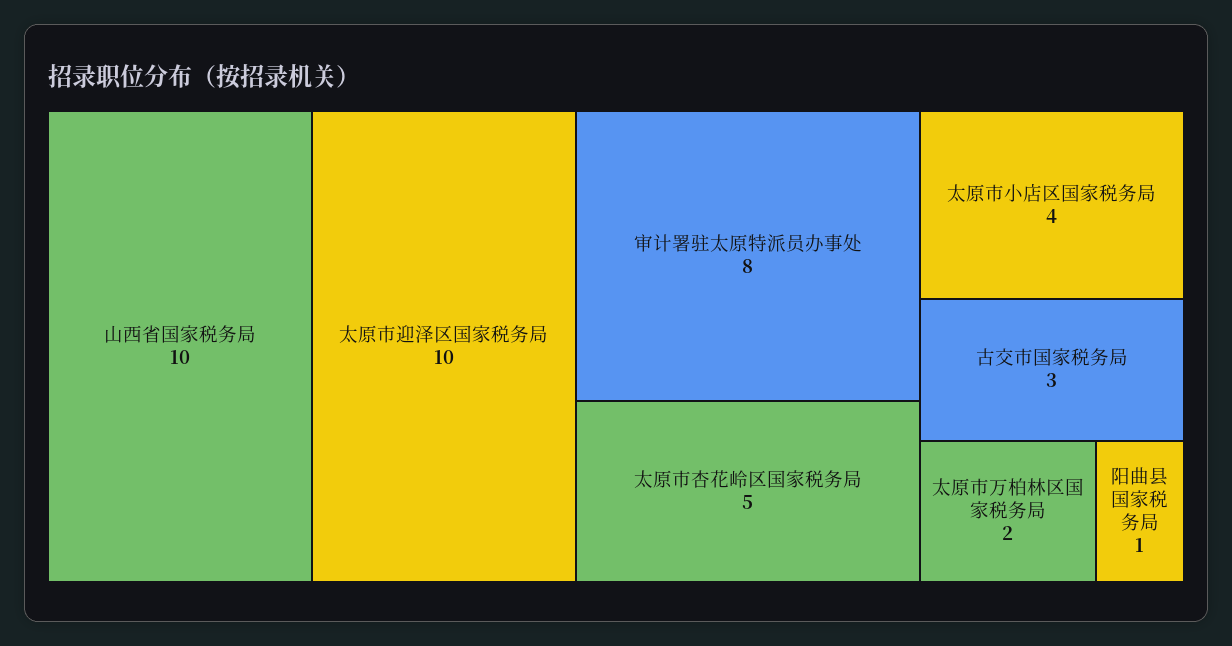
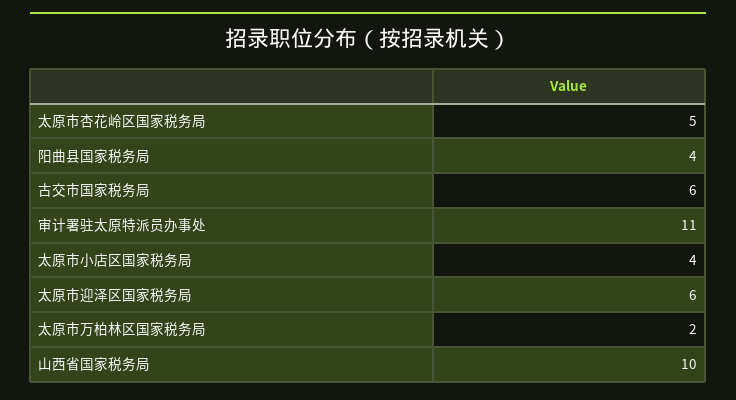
太原市迎泽区国家税务局: 10 -> 6
审计署驻太原特派员办事处: 8 -> 11
古交市国家税务局: 3 -> 6
阳曲县国家税务局: 1 -> 4

